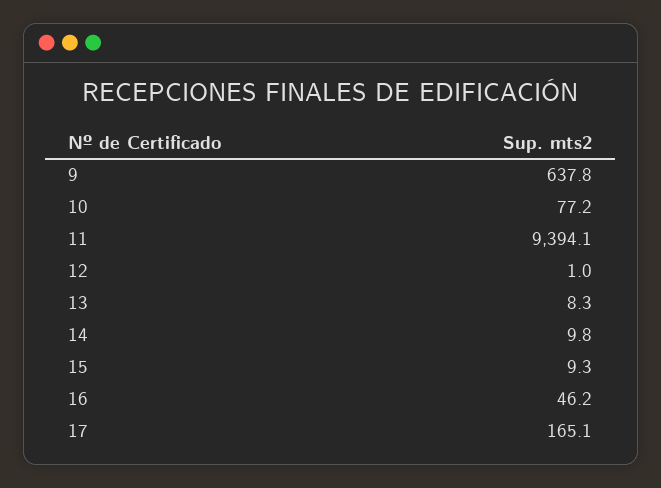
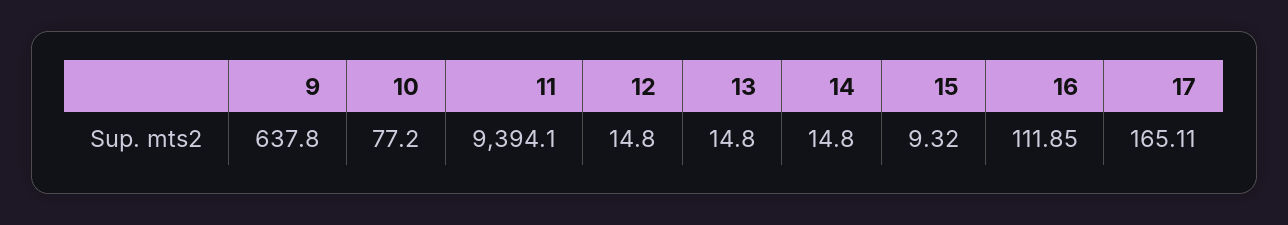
12: 1 -> 14.8
13: 8.3 -> 14.8
14: 9.8 -> 14.8
16: 46.2 -> 111.85

